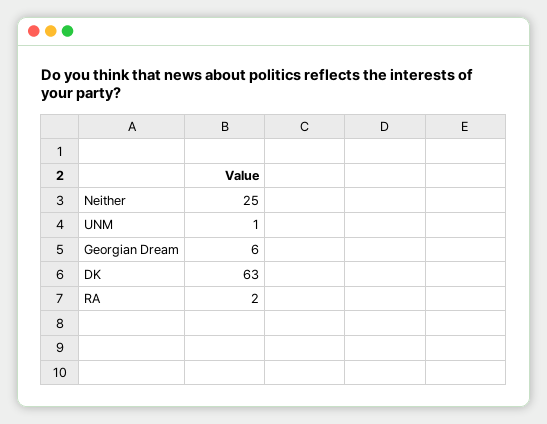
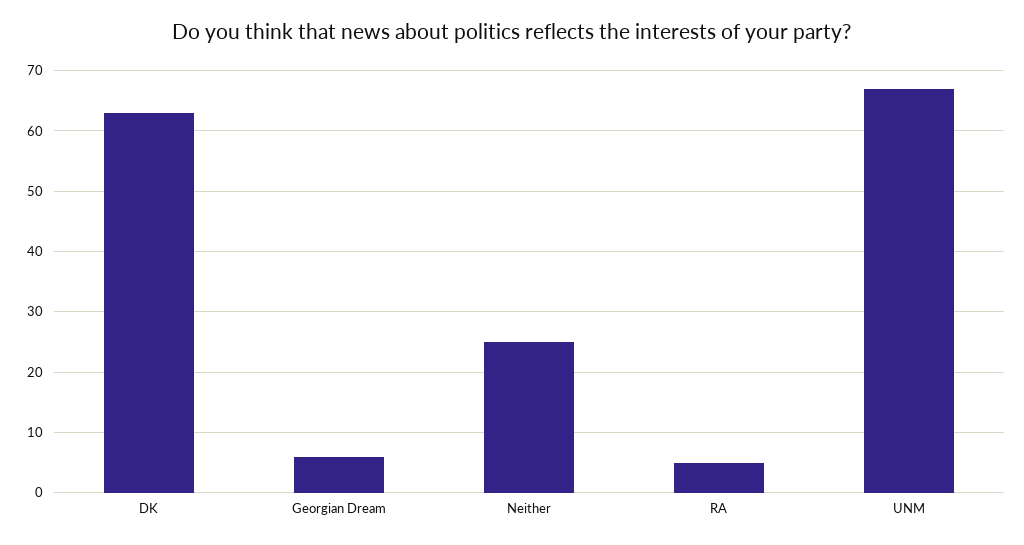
UNM: 1 -> 67
RA: 2 -> 5

